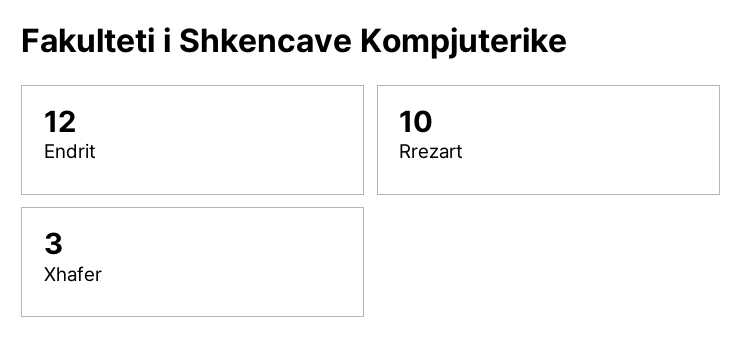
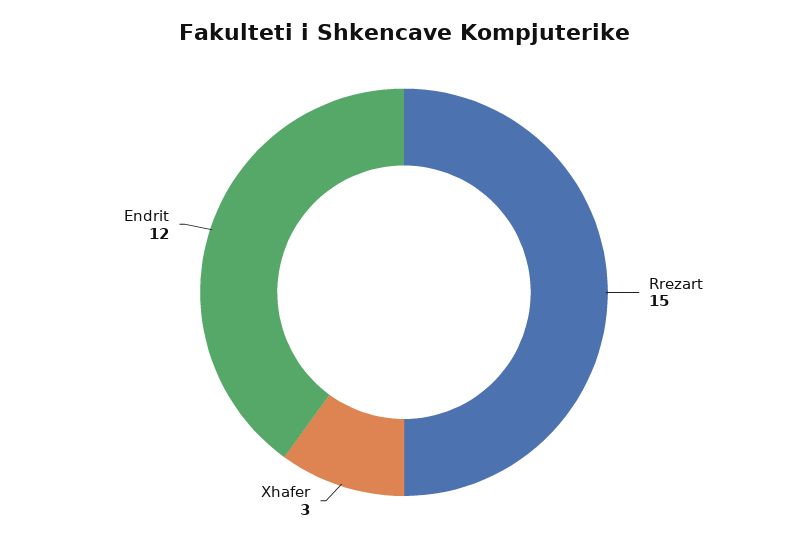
Rrezart: 10 -> 15

